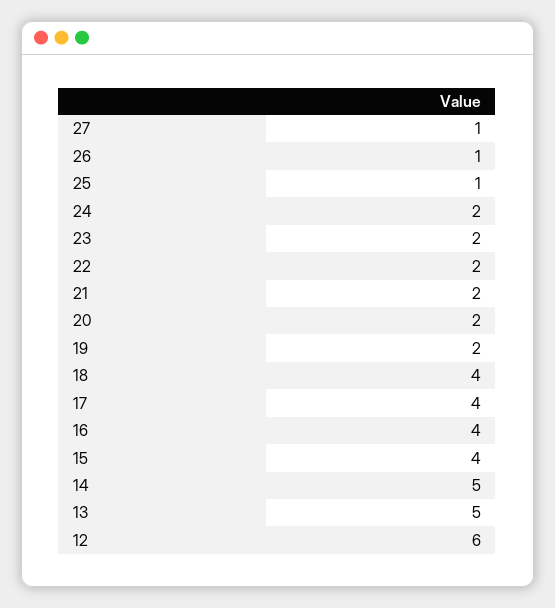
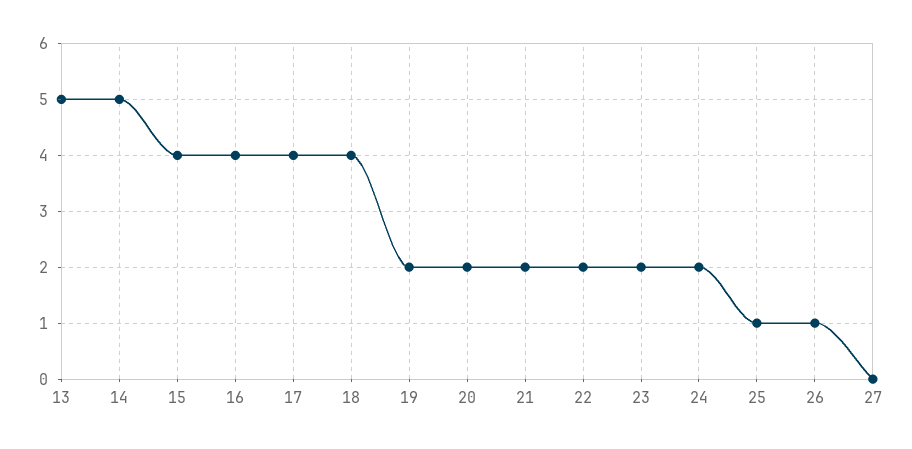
27: 1 -> 0
12: 6 -> none

